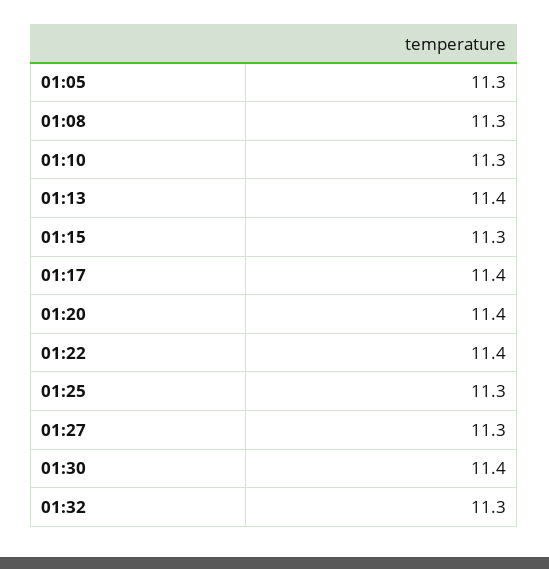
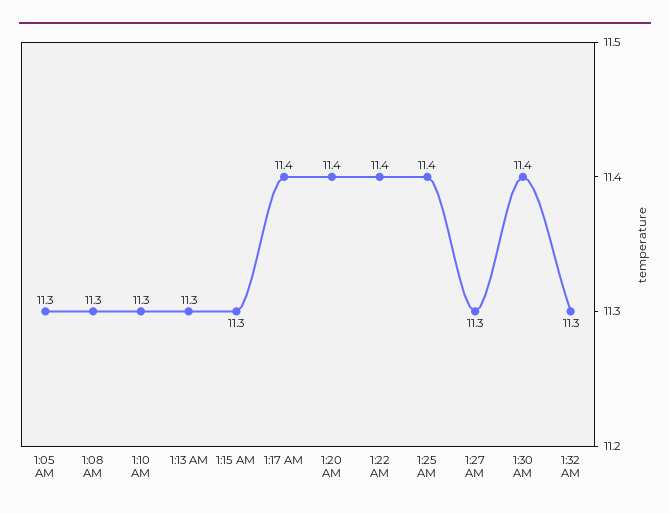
01:13: 11.4 -> 11.3
01:25: 11.3 -> 11.4

